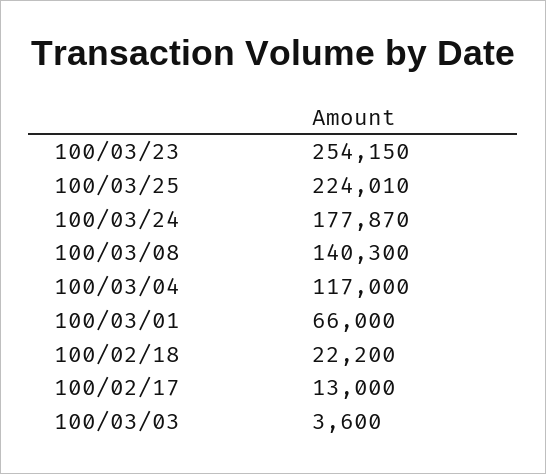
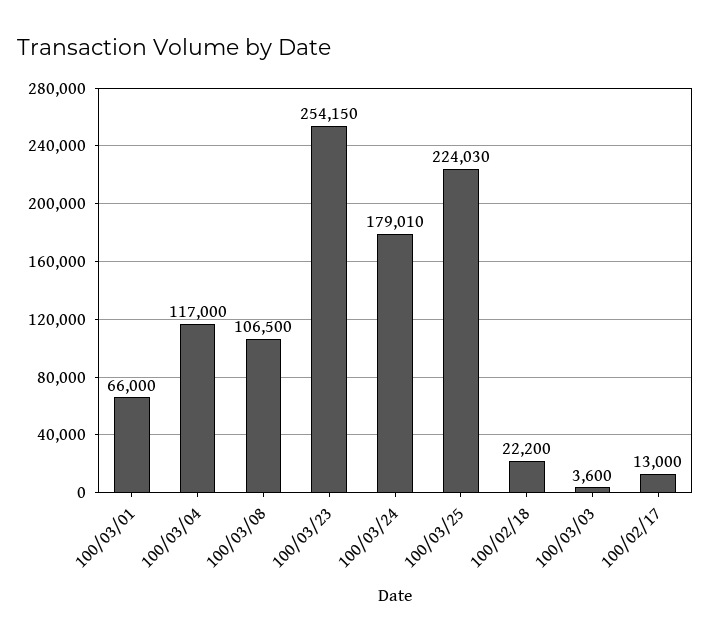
100/03/25: 224010 -> 224030
100/03/24: 177870 -> 179010
100/03/08: 140300 -> 106500

